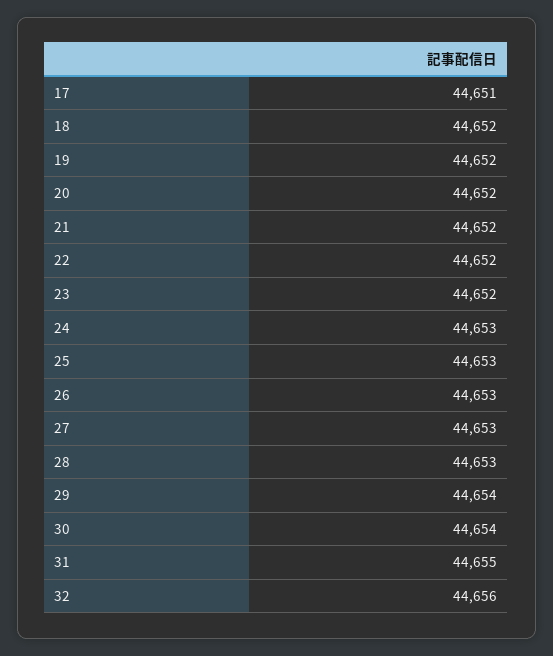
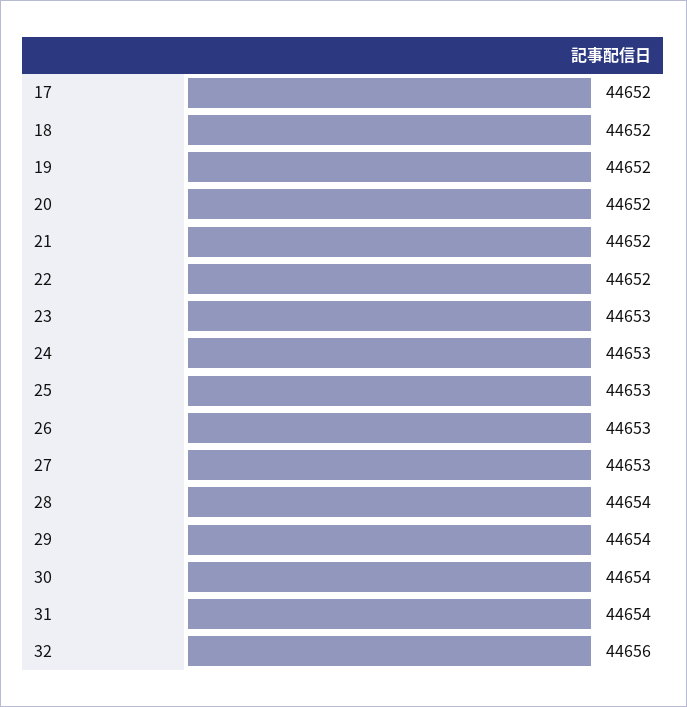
17: 44651 -> 44652
23: 44652 -> 44653
28: 44653 -> 44654
31: 44655 -> 44654

